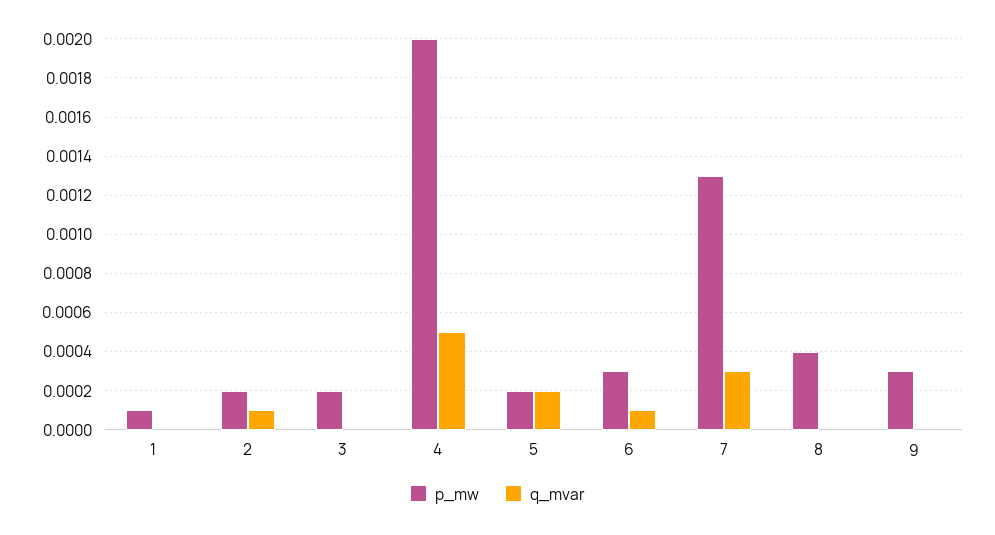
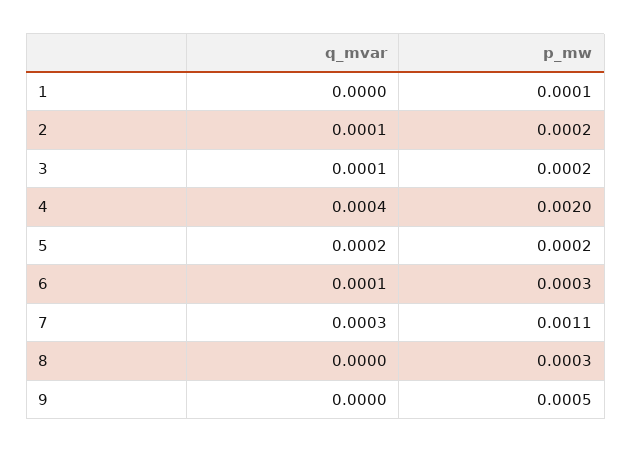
q_mvar, 3: 0 -> 0.0001
q_mvar, 4: 0.0005 -> 0.0004
p_mw, 7: 0.0013 -> 0.0011
p_mw, 8: 0.0004 -> 0.0003
p_mw, 9: 0.0003 -> 0.0005

